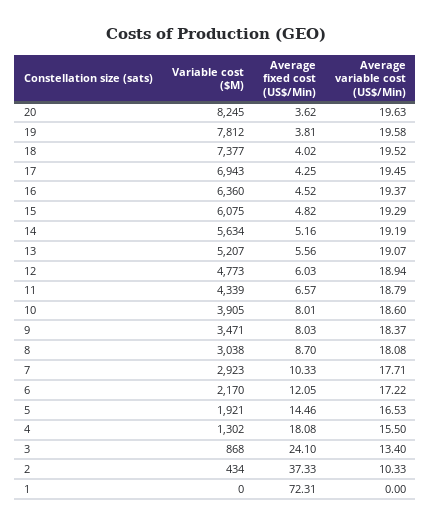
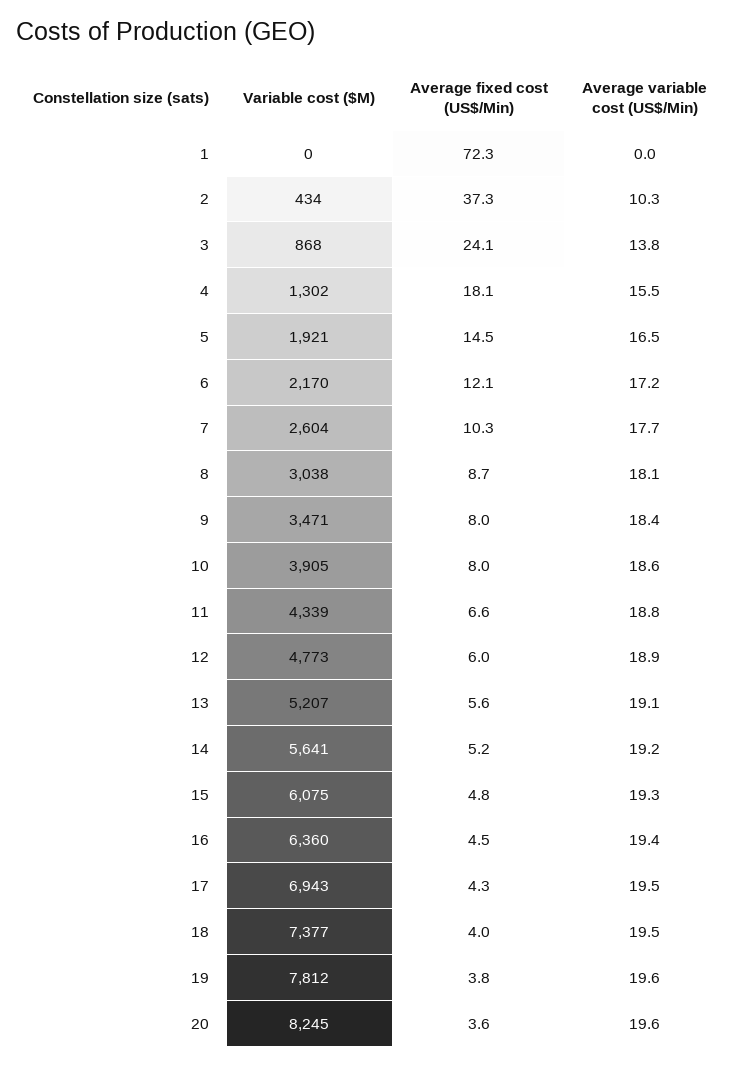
Variable cost ($M), 14: 5634 -> 5641
Variable cost ($M), 7: 2923 -> 2604
Average variable cost (US$/Min), 3: 13.4 -> 13.8

